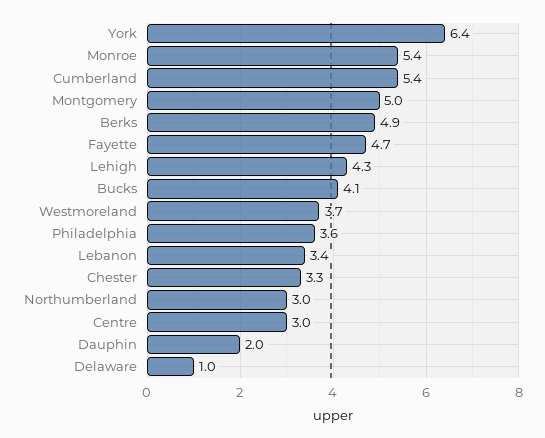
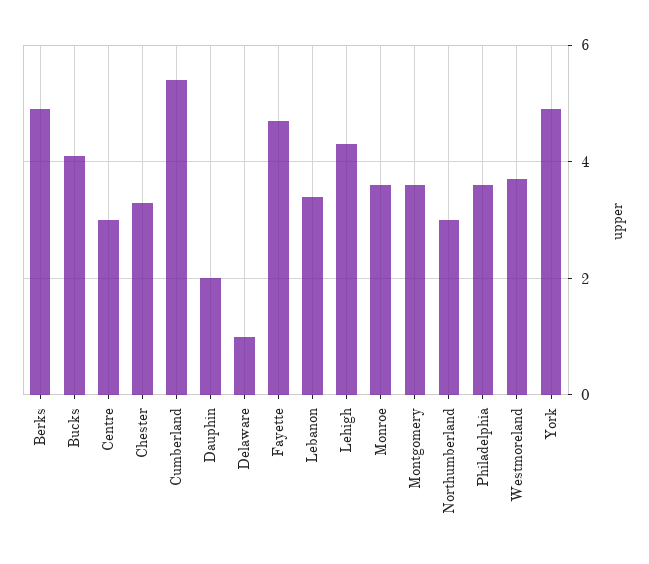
York: 6.4 -> 5
Monroe: 5.4 -> 3.5
Montgomery: 5 -> 3.5

